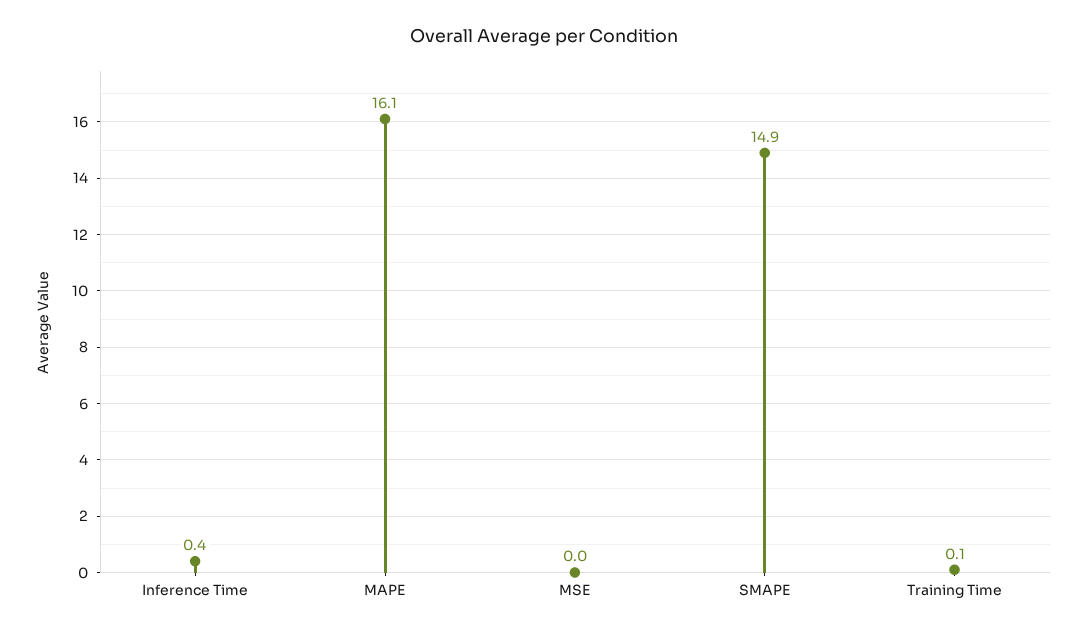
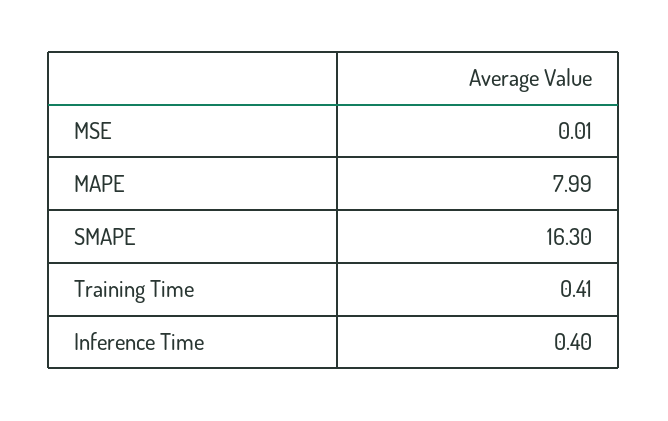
MAPE: 16.1 -> 7.99
SMAPE: 14.9 -> 16.3
Training Time: 0.1 -> 0.41

